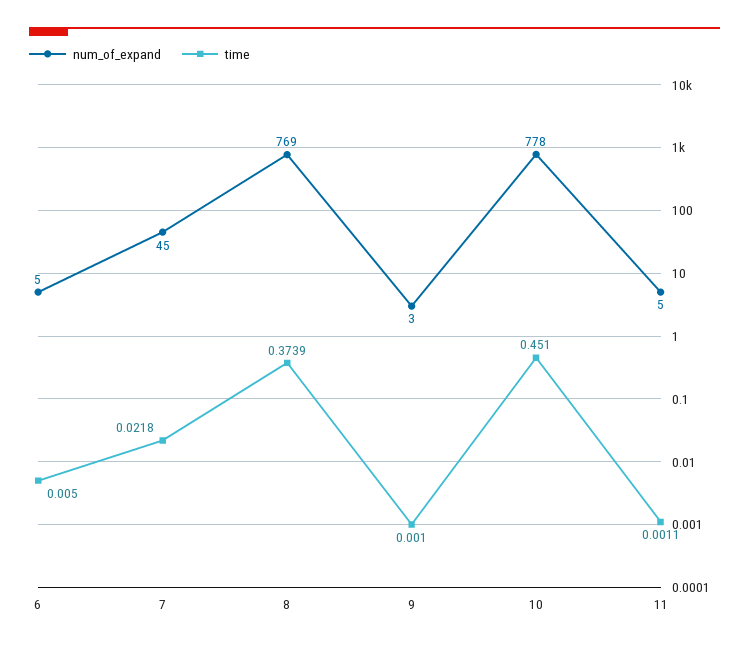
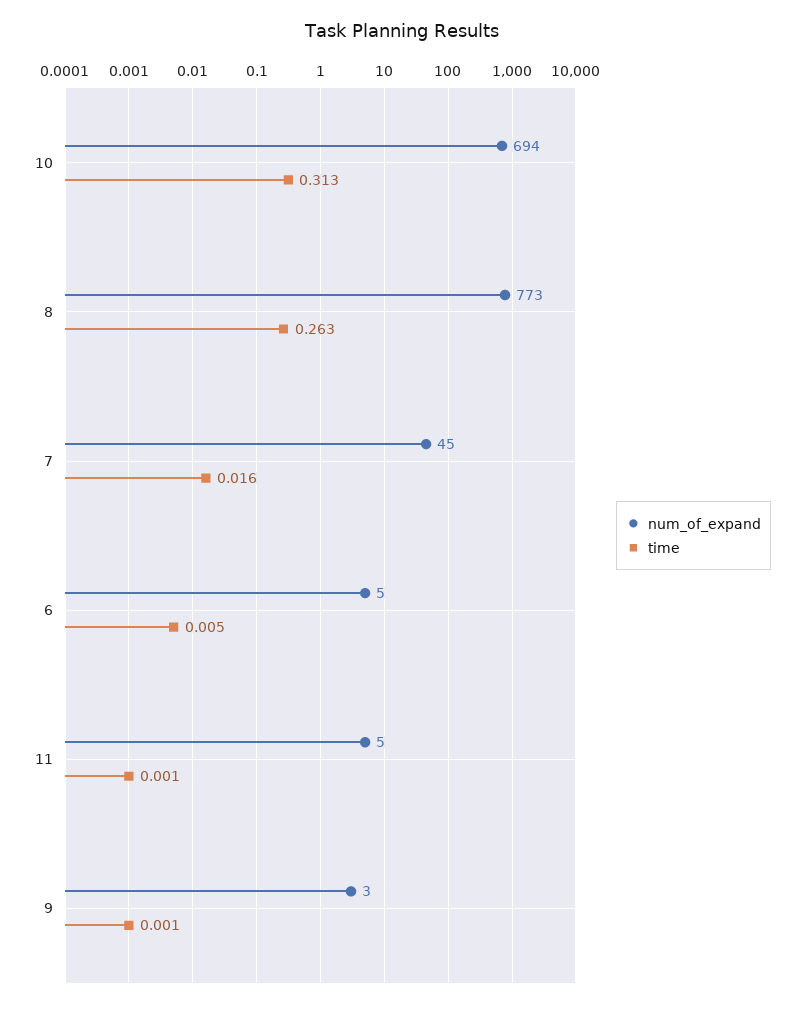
time, 7: 0.0218 -> 0.016
num_of_expand, 8: 769 -> 773
time, 8: 0.3739 -> 0.263
num_of_expand, 10: 778 -> 694
time, 10: 0.451 -> 0.313

